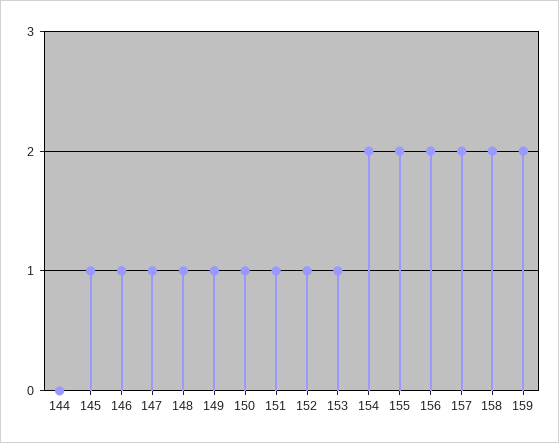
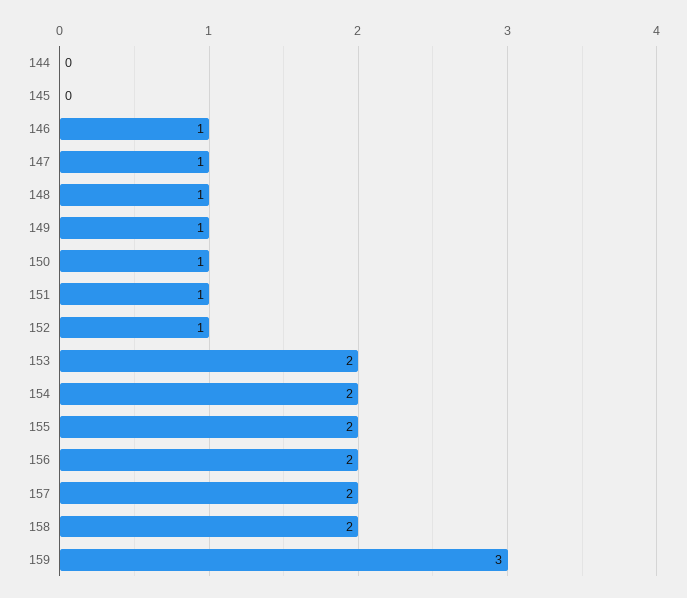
145: 1 -> 0
153: 1 -> 2
159: 2 -> 3

